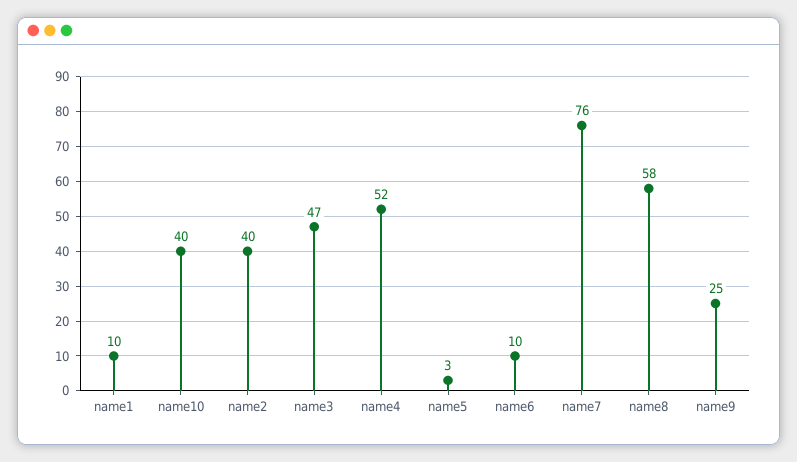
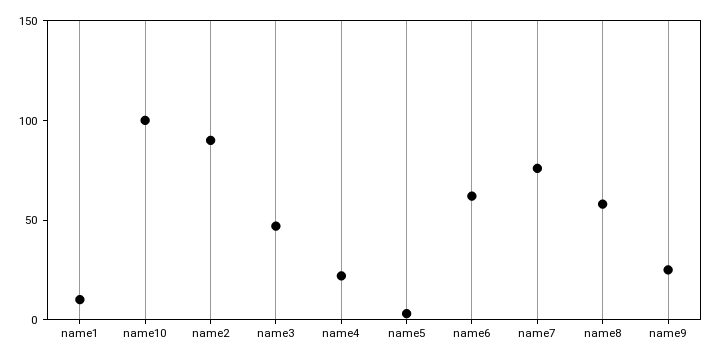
name10: 40 -> 100
name2: 40 -> 90
name4: 52 -> 20
name6: 10 -> 60

